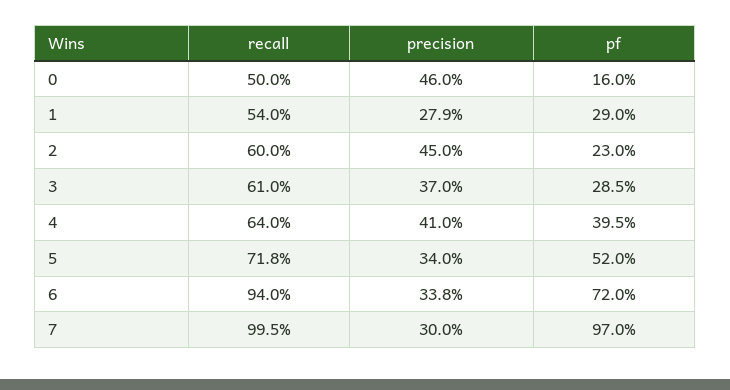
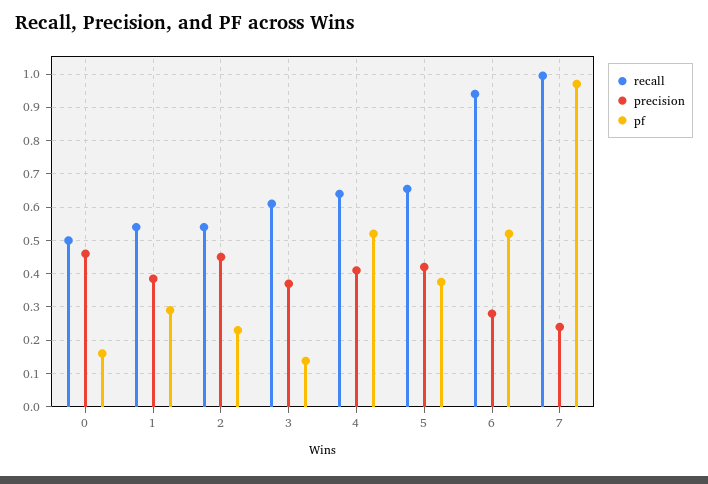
precision, 1: 0.279 -> 0.38
recall, 2: 0.6 -> 0.54
pf, 3: 0.285 -> 0.14
pf, 4: 0.395 -> 0.52
recall, 5: 0.718 -> 0.66
precision, 5: 0.34 -> 0.42
pf, 5: 0.52 -> 0.38
precision, 6: 0.338 -> 0.28
pf, 6: 0.72 -> 0.52
precision, 7: 0.3 -> 0.24

